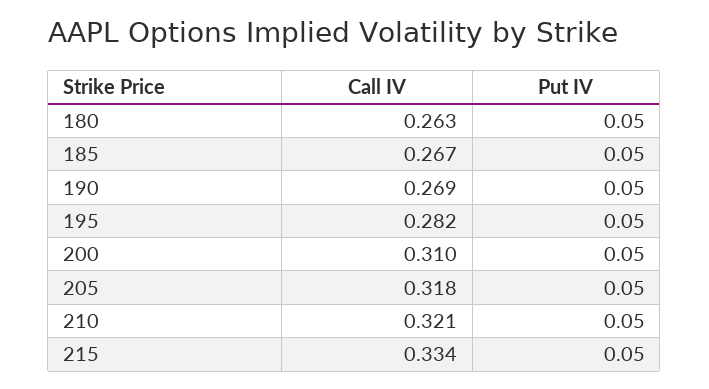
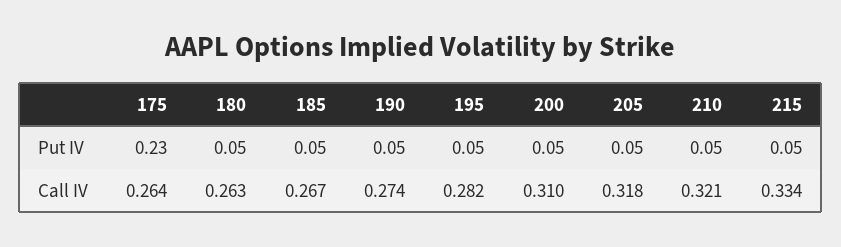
Call IV, 190: 0.269 -> 0.274
Put IV, 175: none -> 0.23
Call IV, 175: none -> 0.264

